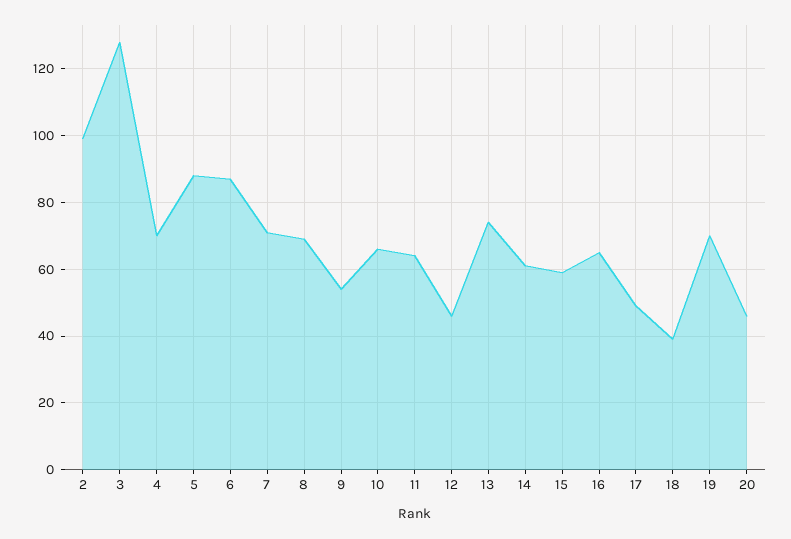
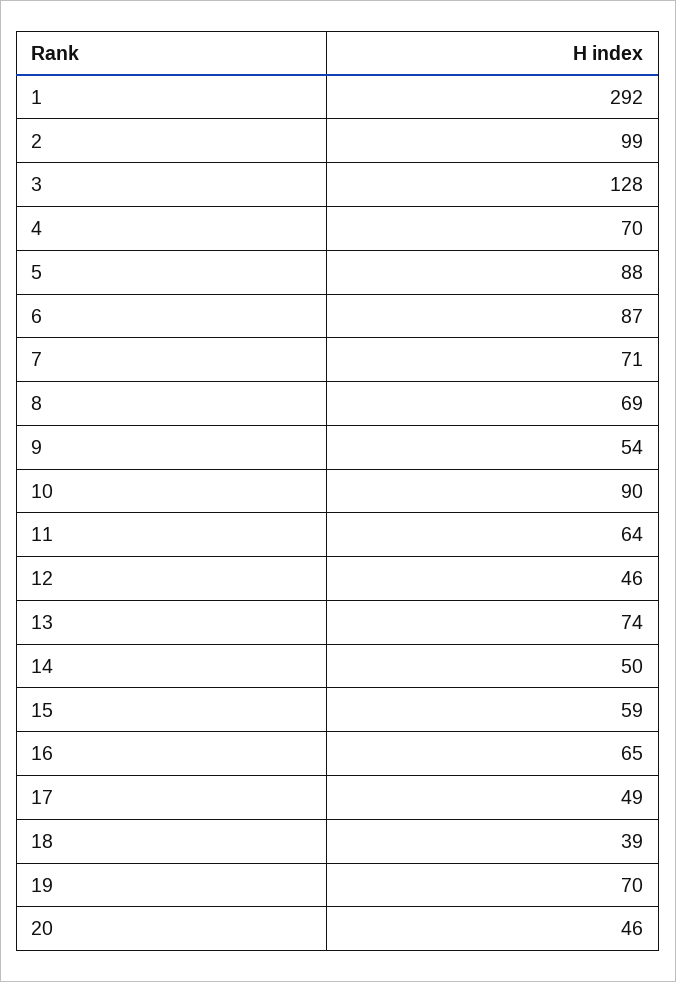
10: 65 -> 90
14: 60 -> 50
1: none -> 292

